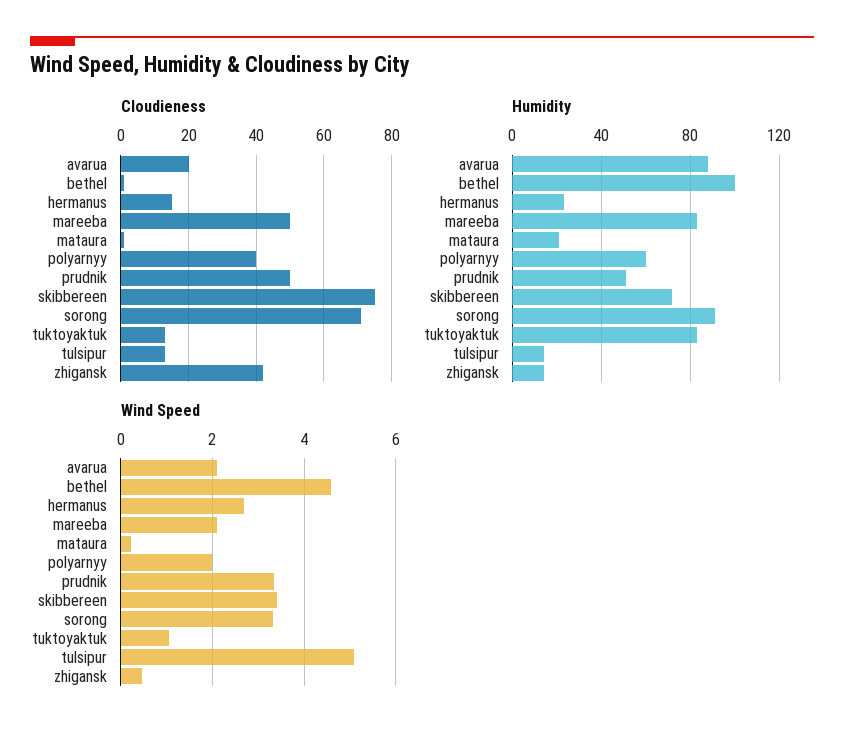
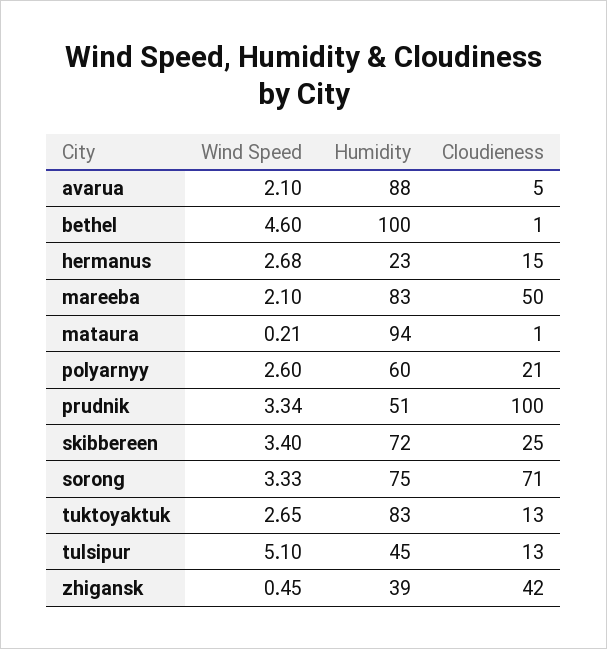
Cloudieness, avarua: 20 -> 5
Cloudieness, polyarnyy: 40 -> 21
Cloudieness, prudnik: 50 -> 100
Cloudieness, skibbereen: 75 -> 25
Humidity, mataura: 20 -> 94
Humidity, sorong: 90 -> 75
Humidity, tulsipur: 15 -> 45
Humidity, zhigansk: 15 -> 39
Wind Speed, polyarnyy: 2 -> 2.6
Wind Speed, tuktoyaktuk: 1 -> 2.65

